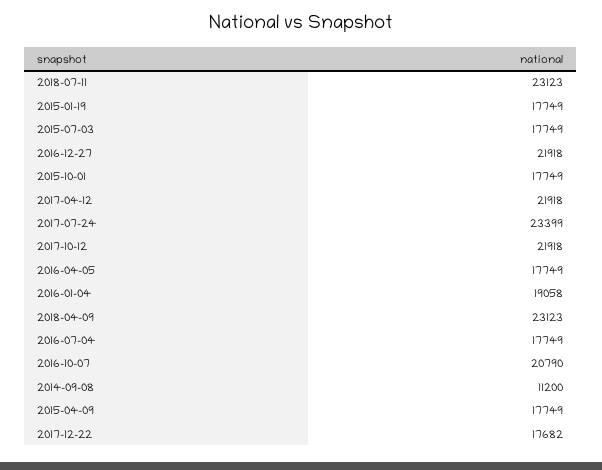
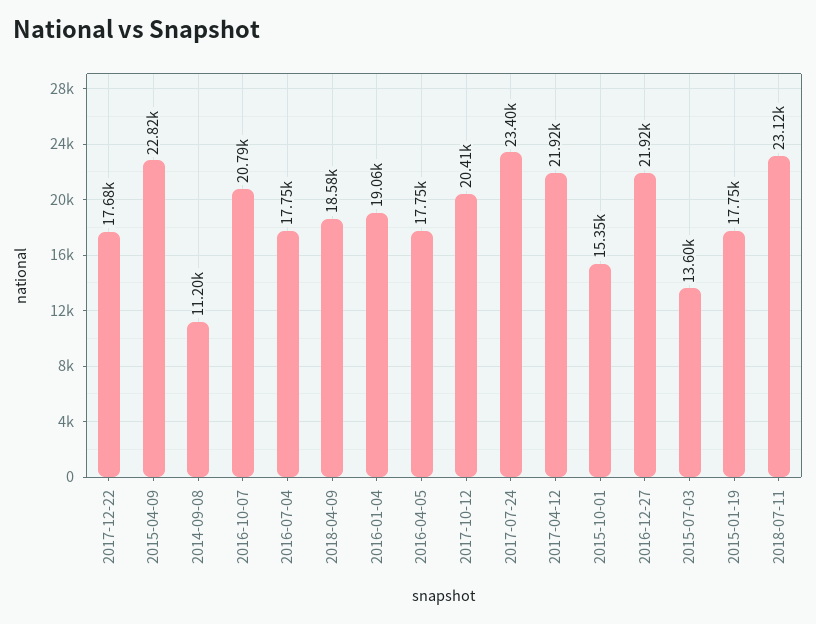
2015-07-03: 17749 -> 13600
2015-10-01: 17749 -> 15350
2017-10-12: 21918 -> 20410
2018-04-09: 23123 -> 18580
2015-04-09: 17749 -> 22820

